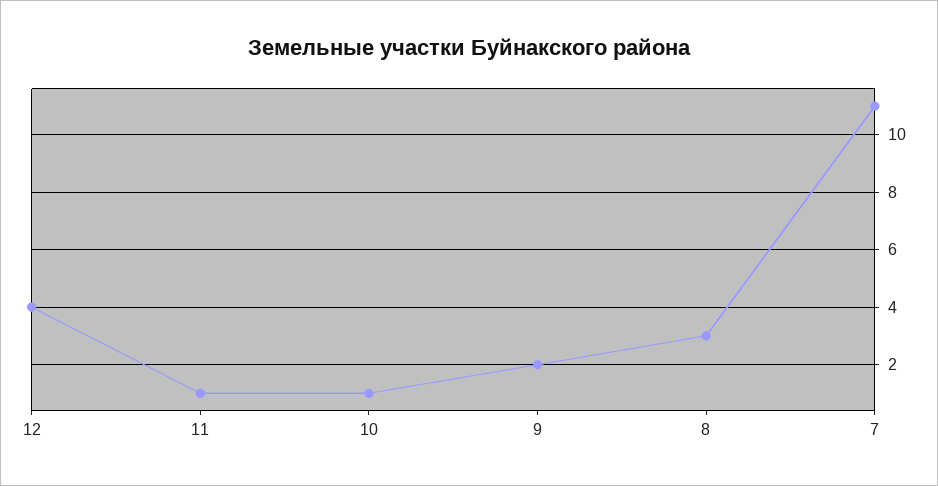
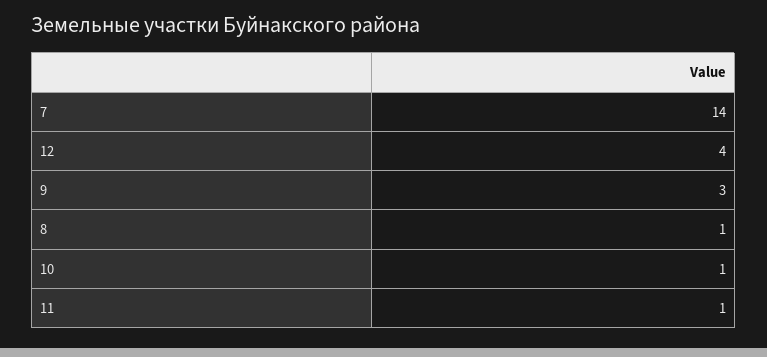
9: 2 -> 3
8: 3 -> 1
7: 11 -> 14

